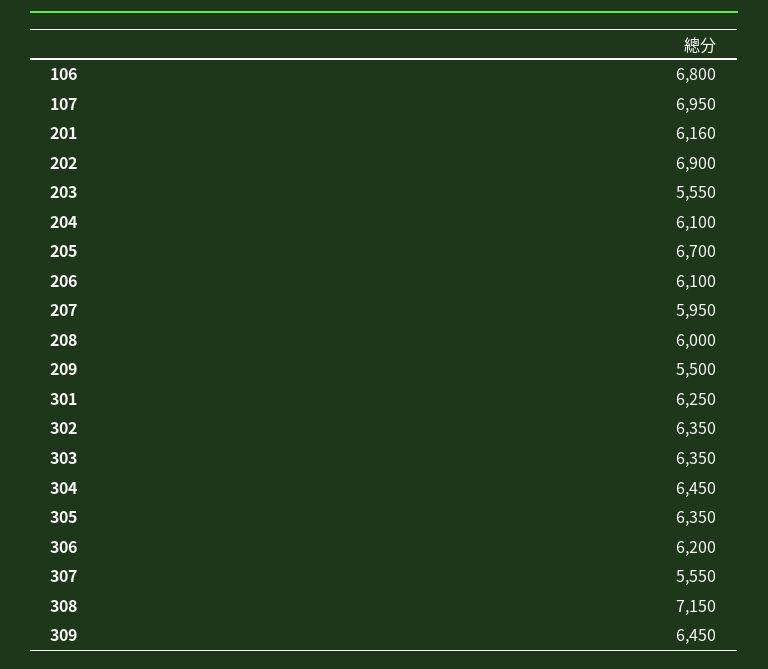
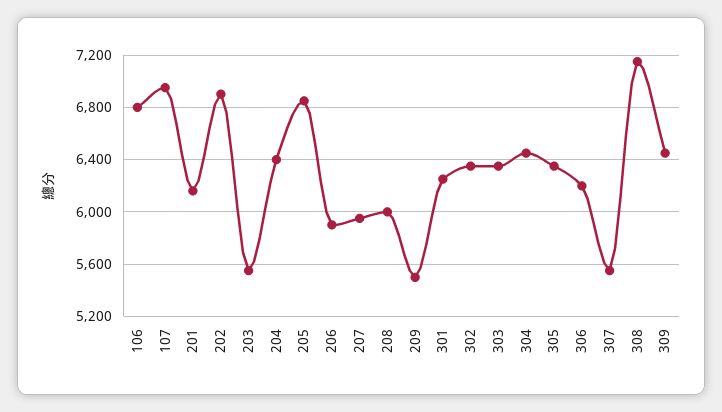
204: 6100 -> 6400
205: 6700 -> 6850
206: 6100 -> 5900

